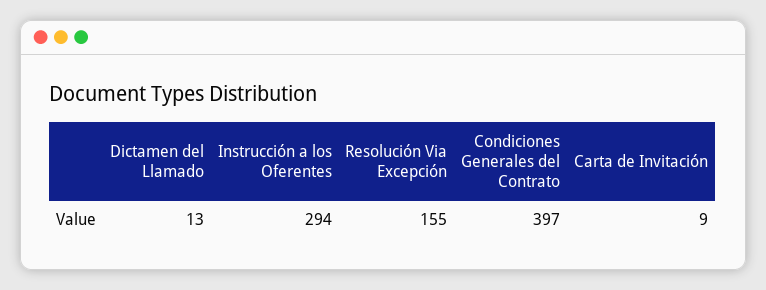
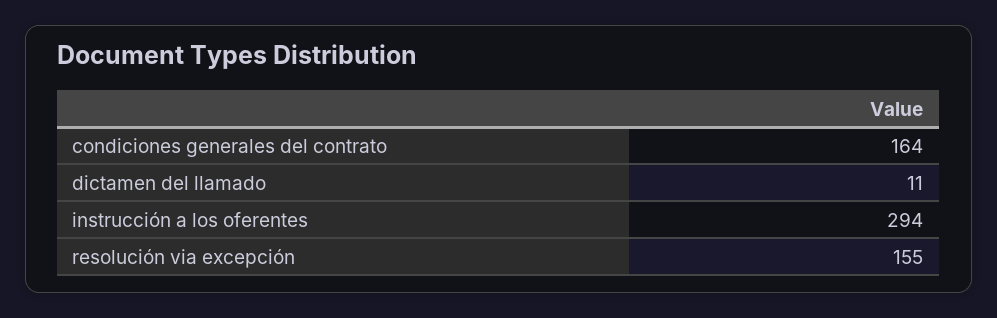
Dictamen del Llamado: 13 -> 11
Condiciones Generales del Contrato: 397 -> 164
Carta de Invitación: 9 -> none

